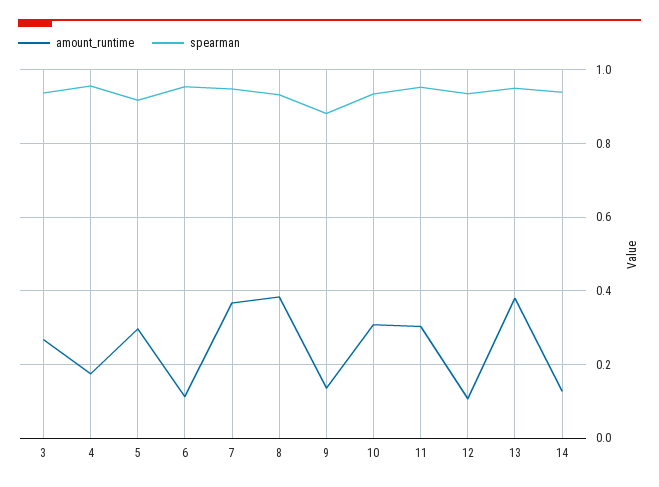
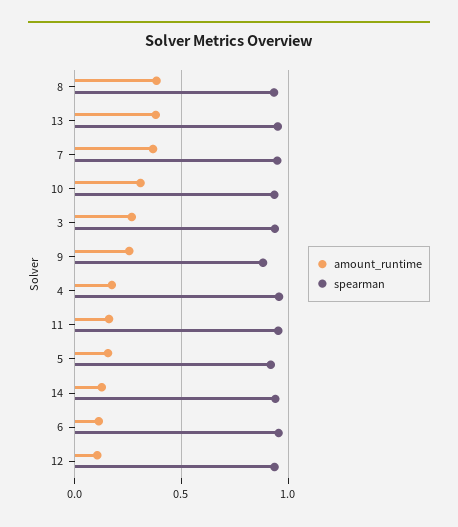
amount_runtime, 5: 0.3 -> 0.15
amount_runtime, 9: 0.14 -> 0.25
amount_runtime, 11: 0.3 -> 0.15

